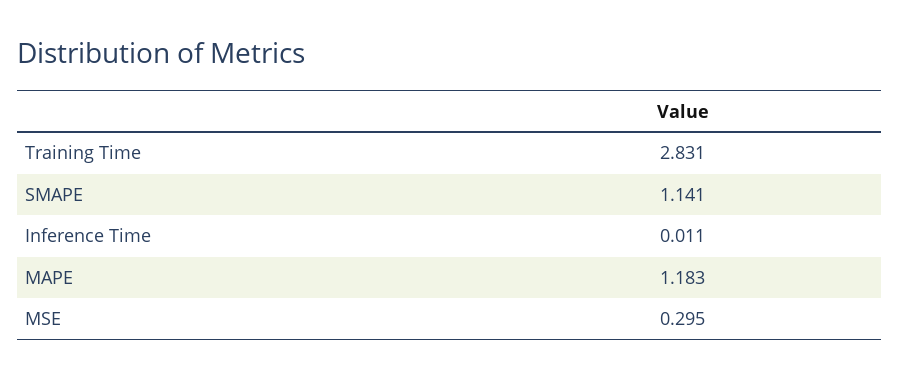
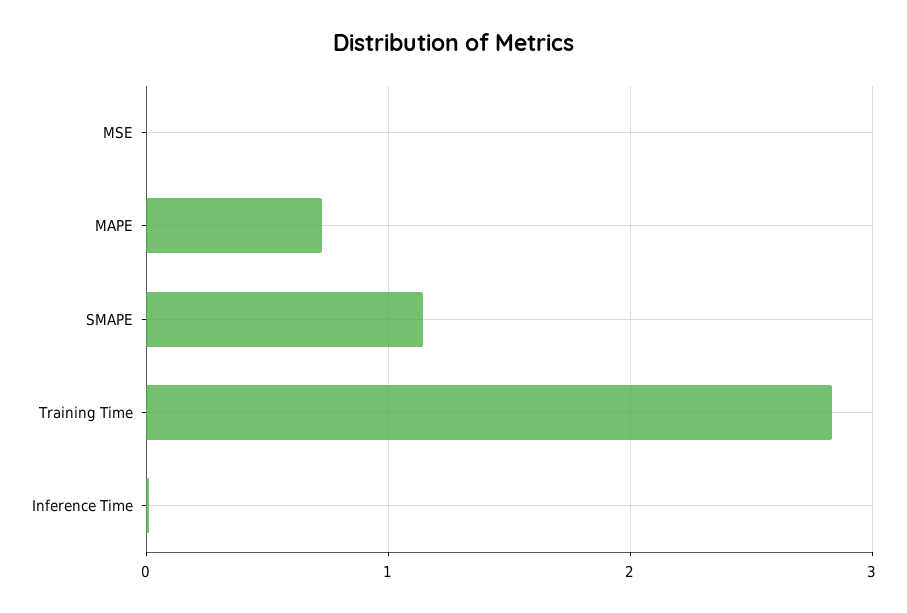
MAPE: 1.183 -> 0.7
MSE: 0.295 -> 0

